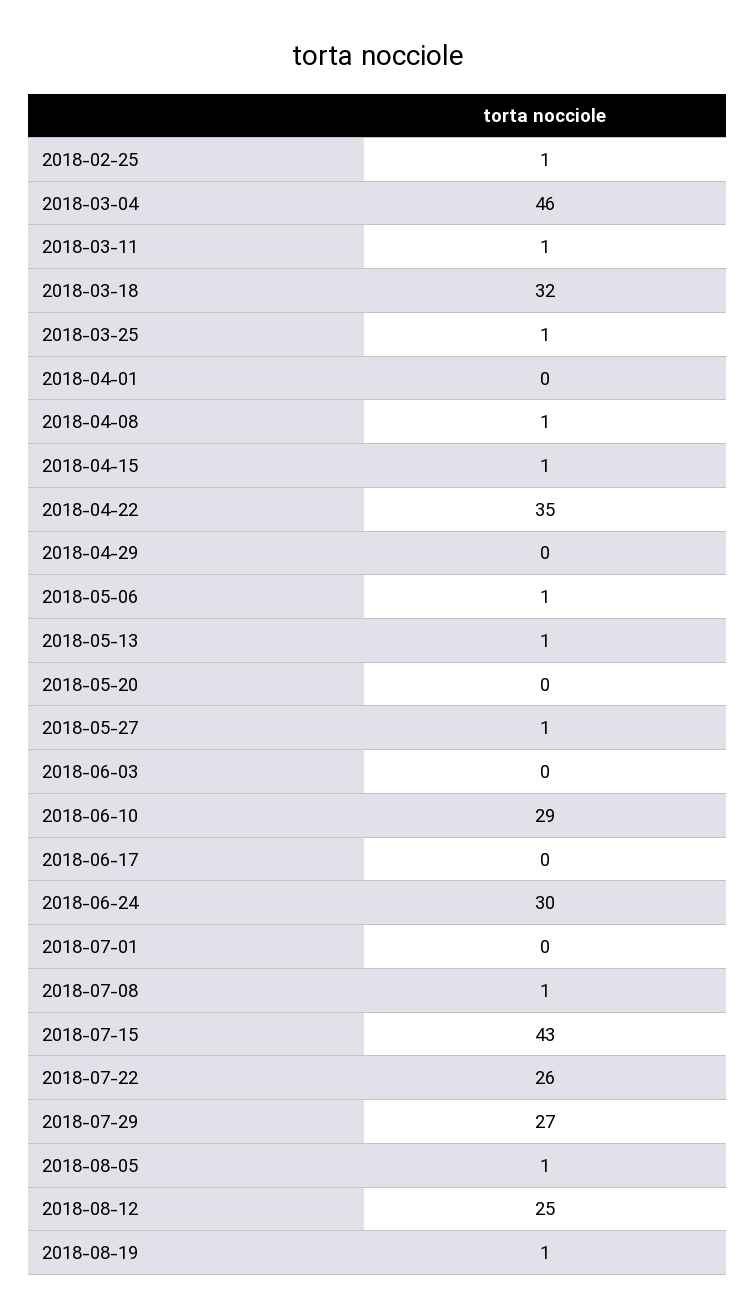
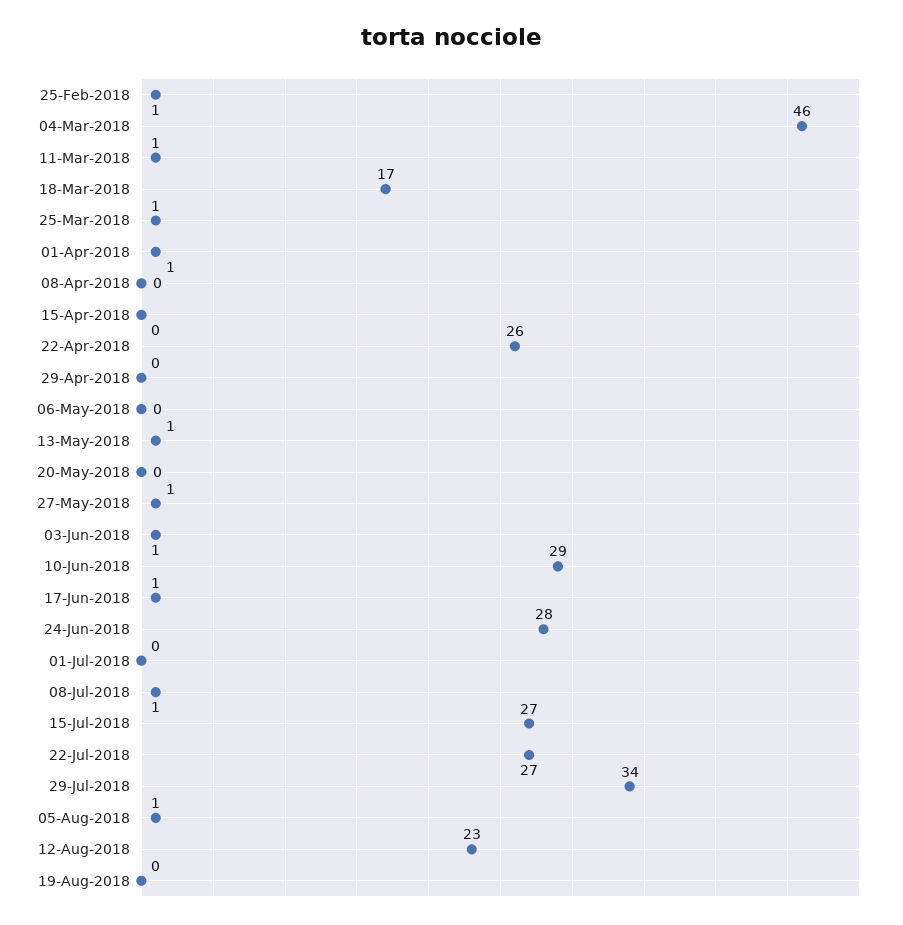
2018-03-18: 32 -> 17
2018-04-01: 0 -> 1
2018-04-08: 1 -> 0
2018-04-15: 1 -> 0
2018-04-22: 35 -> 26
2018-05-06: 1 -> 0
2018-06-03: 0 -> 1
2018-06-17: 0 -> 1
2018-06-24: 30 -> 28
2018-07-15: 43 -> 27
2018-07-22: 26 -> 27
2018-07-29: 27 -> 34
2018-08-12: 25 -> 23
2018-08-19: 1 -> 0

